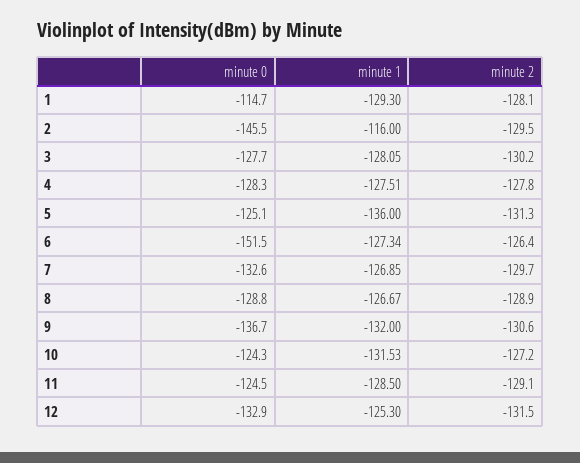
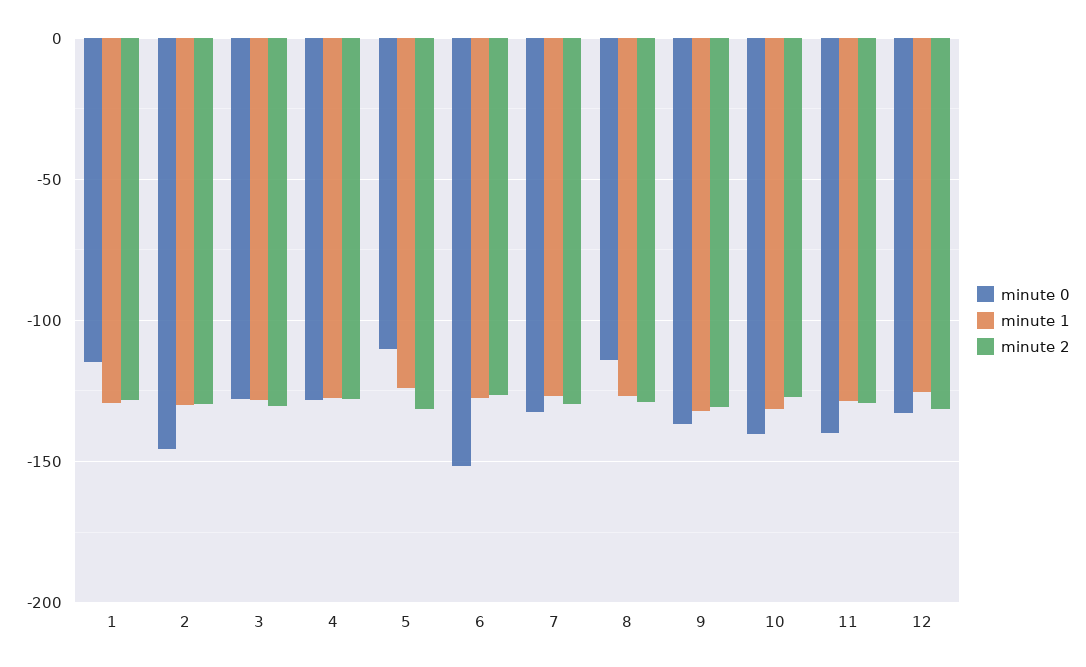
minute 1, 2: -116 -> -130
minute 0, 5: -125.1 -> -110
minute 1, 5: -136 -> -125
minute 0, 8: -128.8 -> -115
minute 0, 10: -124.3 -> -140
minute 0, 11: -124.5 -> -140

